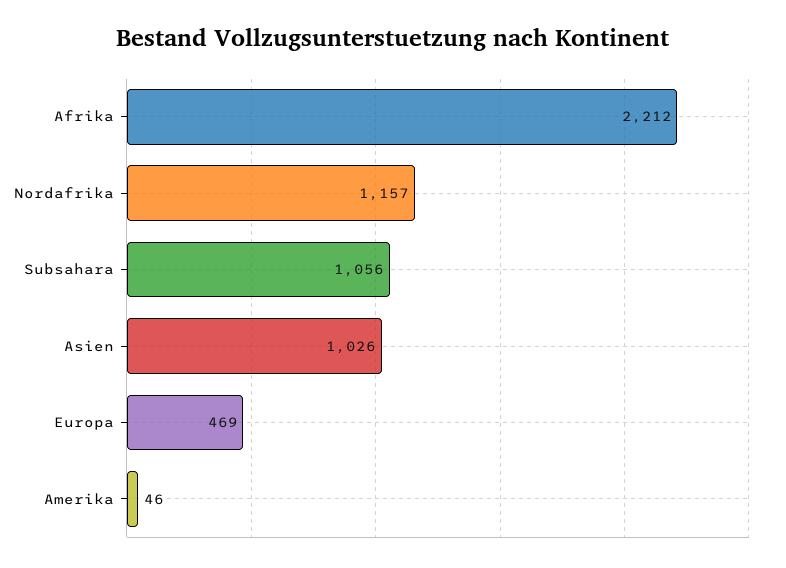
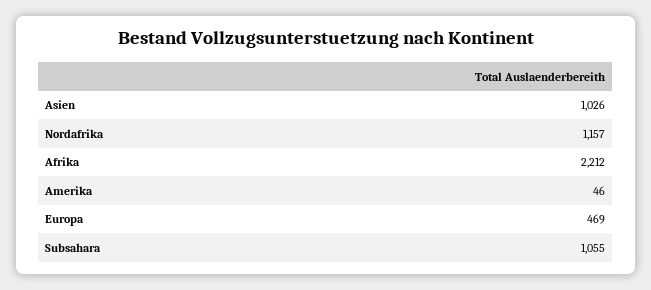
Subsahara: 1056 -> 1055

